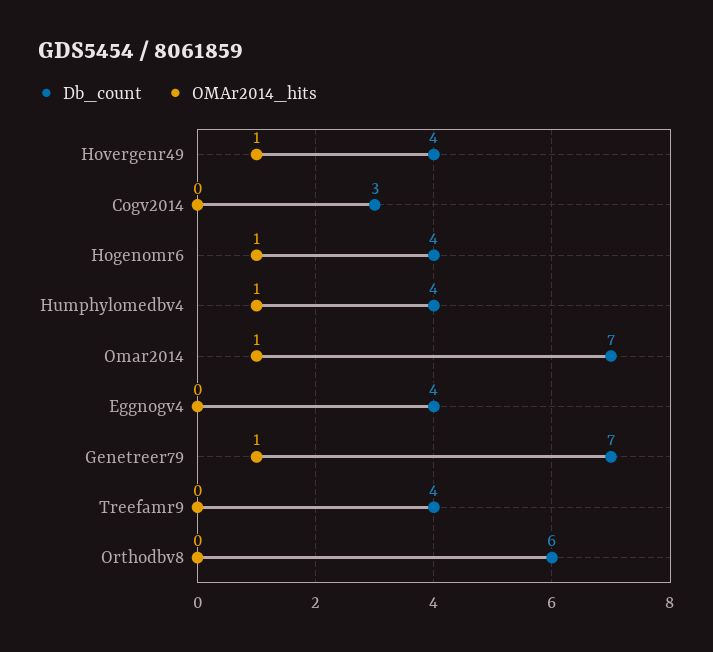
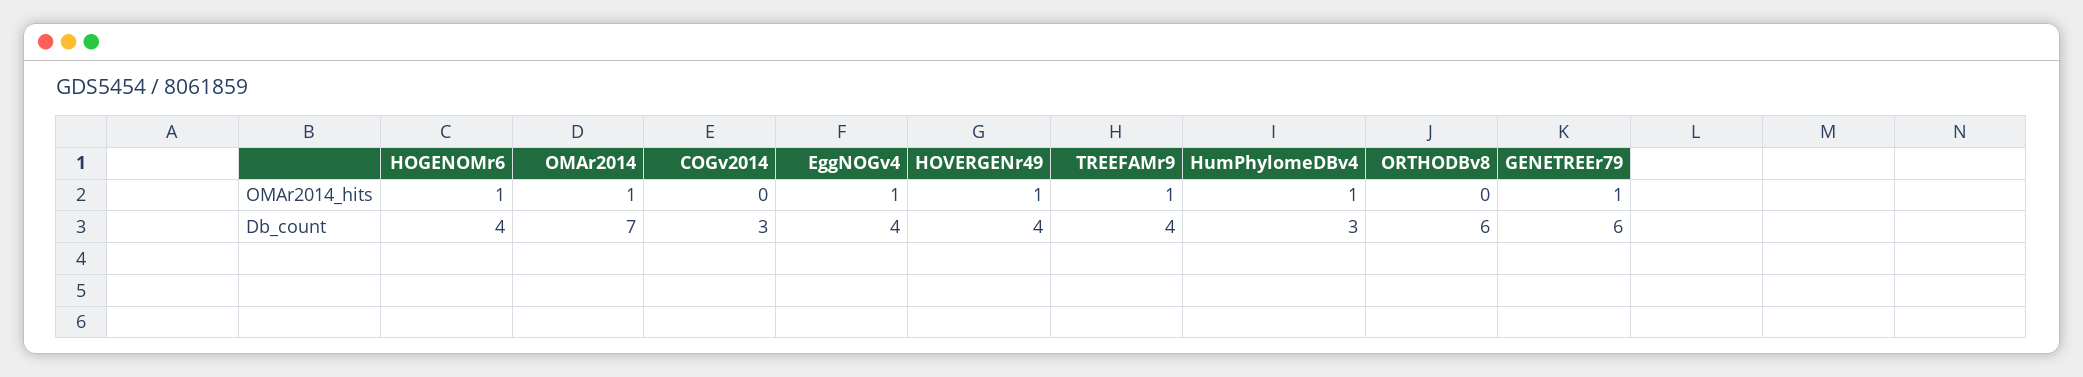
Db_count, Humphylomedbv4: 4 -> 3
OMAr2014_hits, Eggnogv4: 0 -> 1
Db_count, Genetreer79: 7 -> 6
OMAr2014_hits, Treefamr9: 0 -> 1

